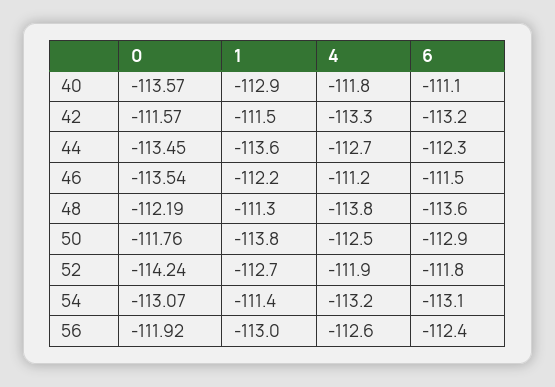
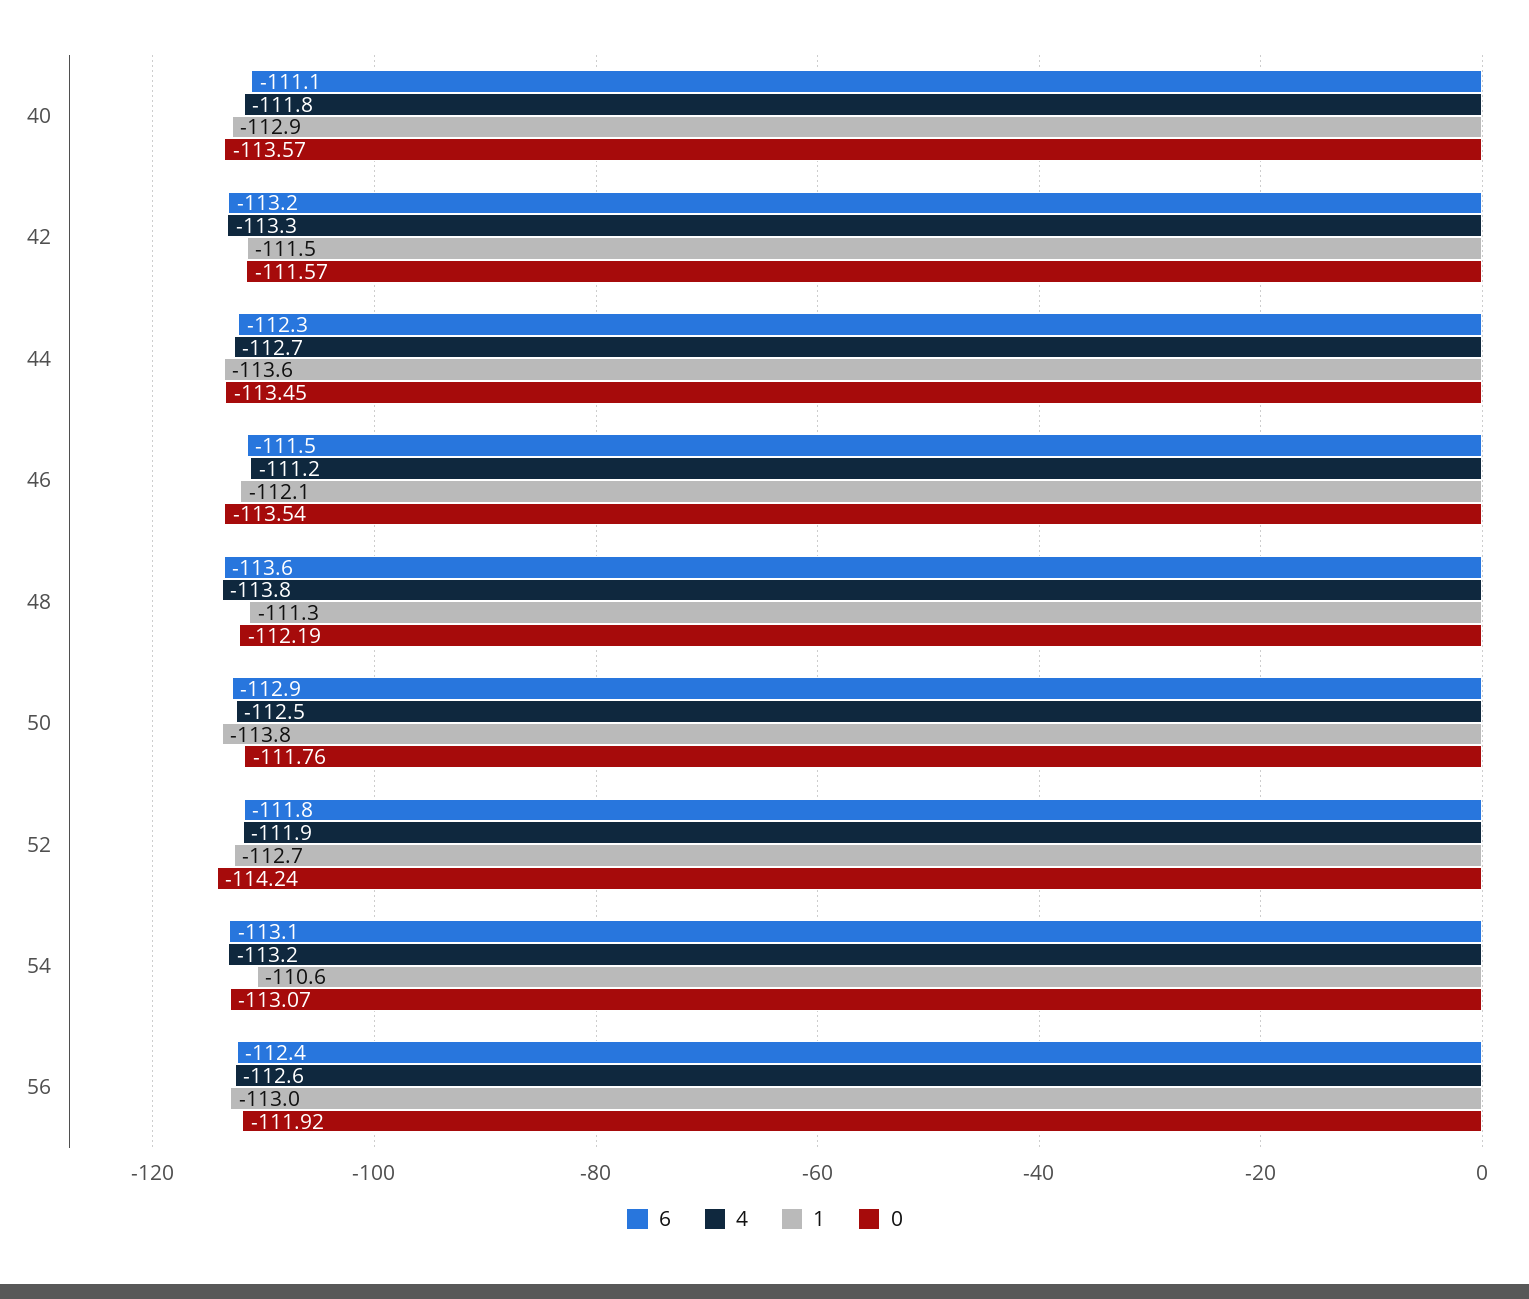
1, 46: -112.2 -> -112.1
1, 54: -111.4 -> -110.6

